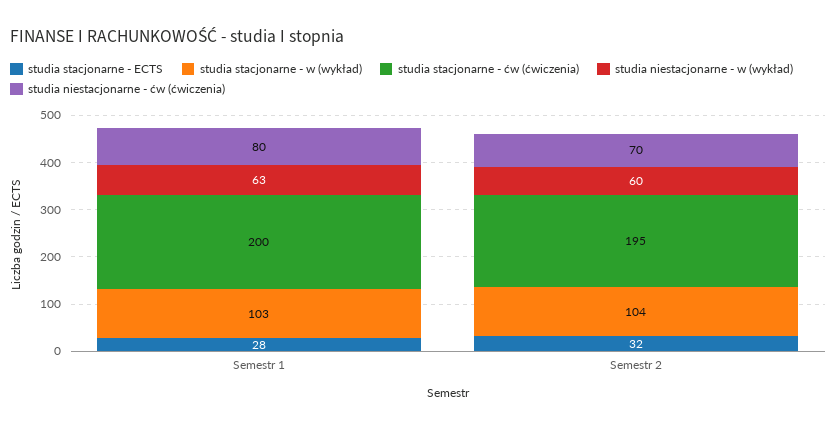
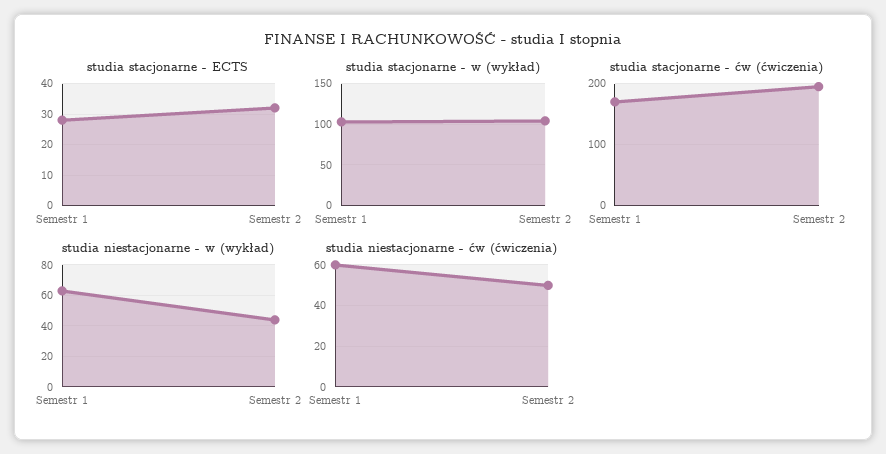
studia stacjonarne - ćw (ćwiczenia), Semestr 1: 200 -> 170
studia niestacjonarne - ćw (ćwiczenia), Semestr 1: 80 -> 60
studia niestacjonarne - w (wykład), Semestr 2: 60 -> 45
studia niestacjonarne - ćw (ćwiczenia), Semestr 2: 70 -> 50

